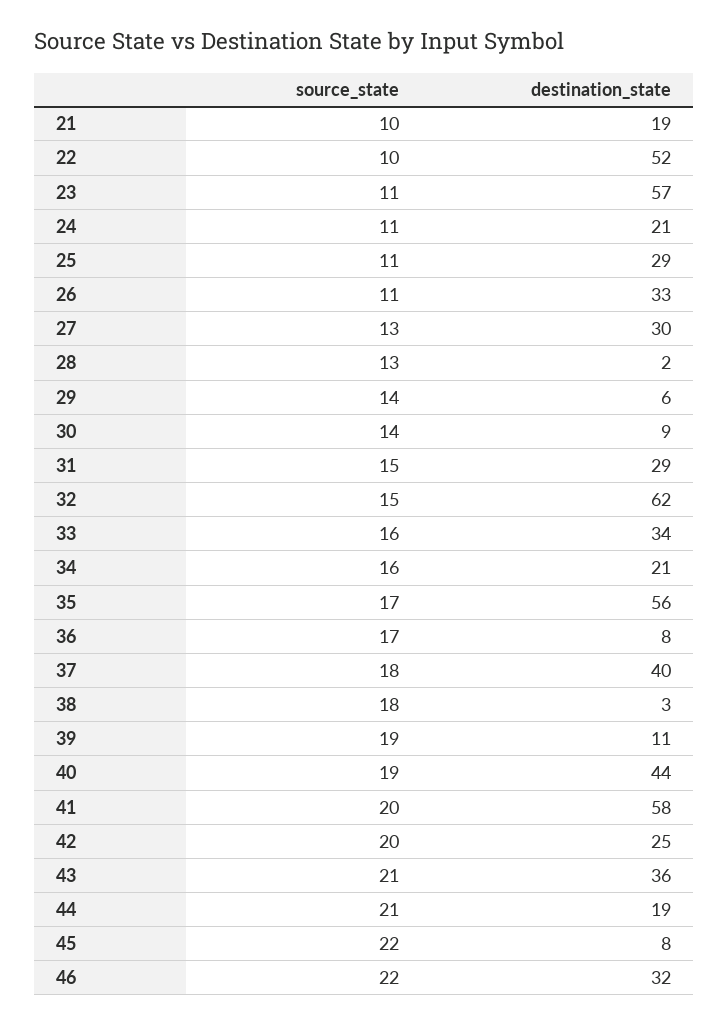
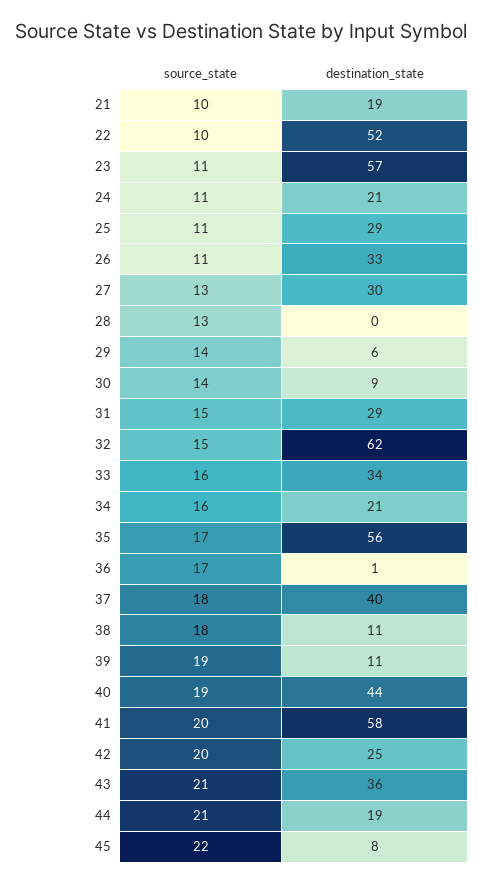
destination_state, 28: 2 -> 0
destination_state, 36: 8 -> 1
destination_state, 38: 3 -> 11
source_state, 46: 22 -> none
destination_state, 46: 32 -> none

